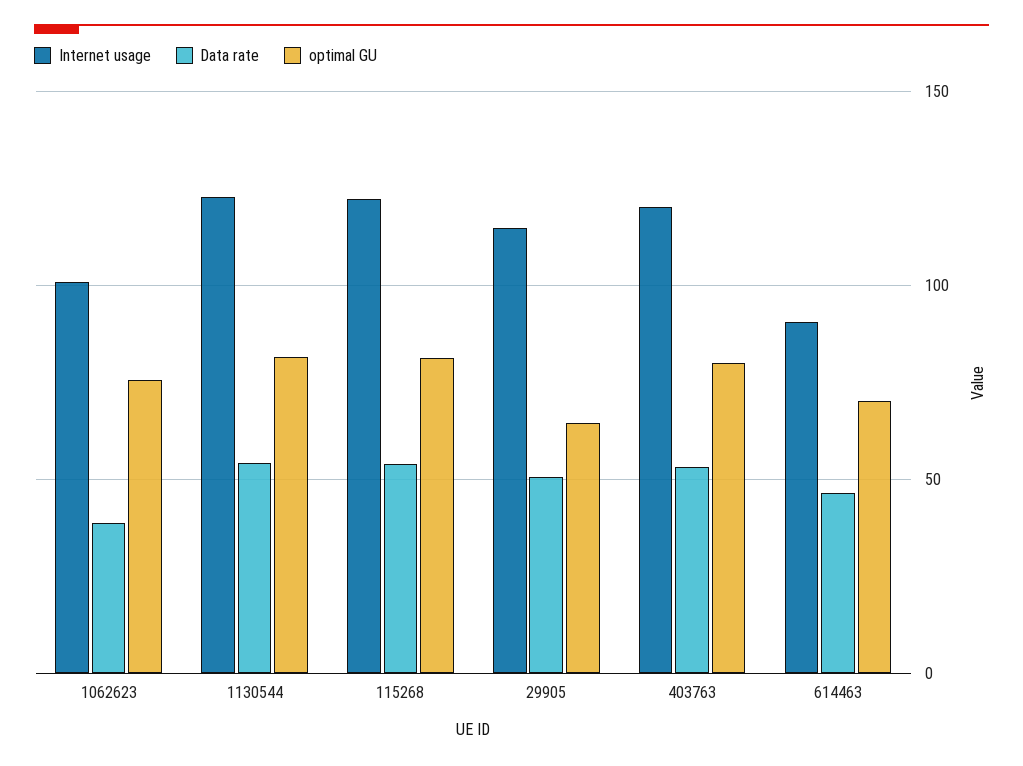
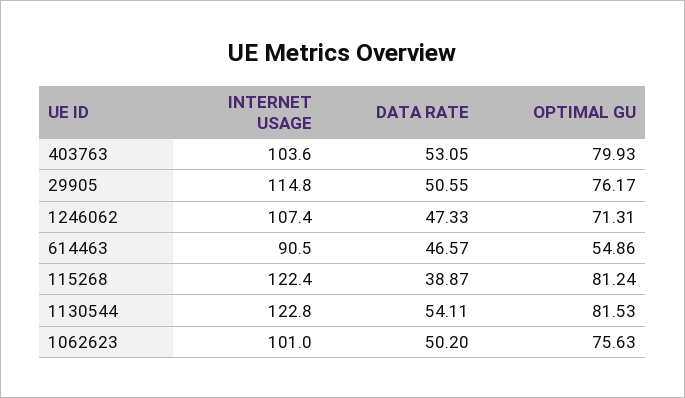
Data rate, 1062623: 40 -> 50.2
Data rate, 115268: 55 -> 38.87
optimal GU, 29905: 65 -> 76.17
Internet usage, 403763: 120 -> 103.6
optimal GU, 614463: 70 -> 54.86
Internet usage, 1246062: none -> 107.4
Data rate, 1246062: none -> 47.33
optimal GU, 1246062: none -> 71.31

